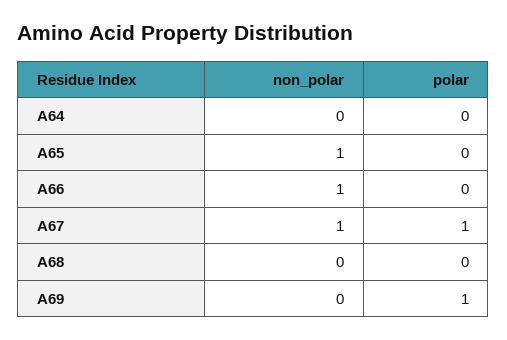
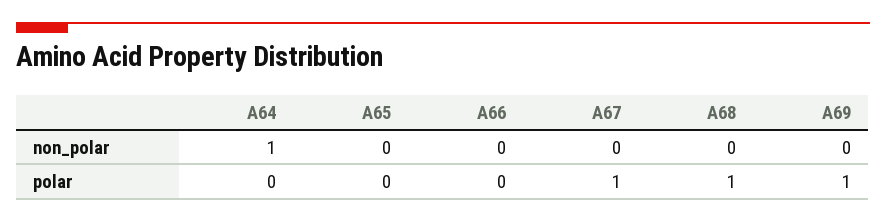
non_polar, A64: 0 -> 1
non_polar, A65: 1 -> 0
non_polar, A66: 1 -> 0
non_polar, A67: 1 -> 0
polar, A68: 0 -> 1

